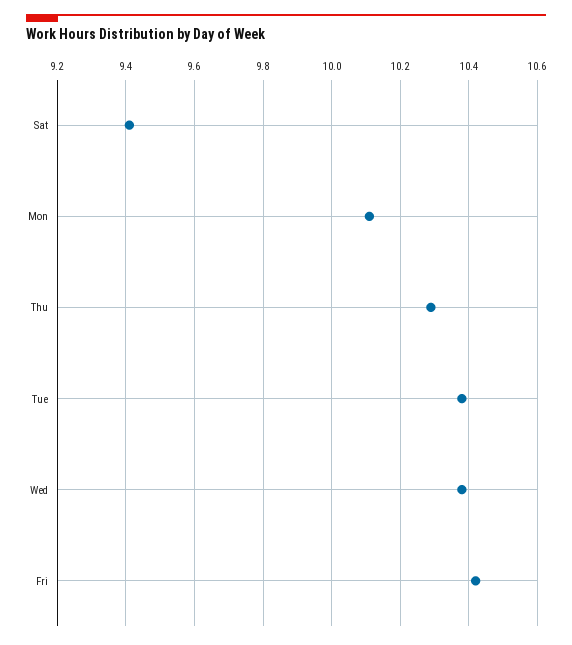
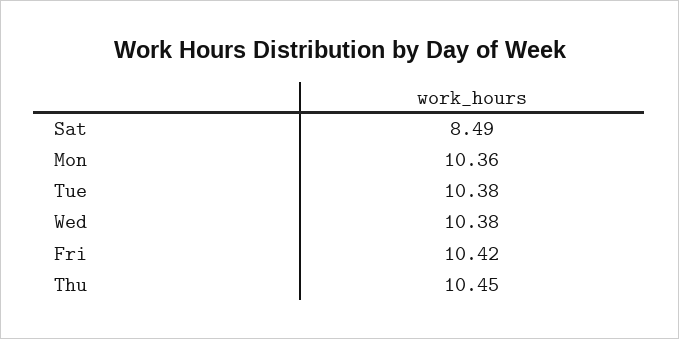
Sat: 9.4 -> 8.49
Mon: 10.1 -> 10.36
Thu: 10.3 -> 10.45

